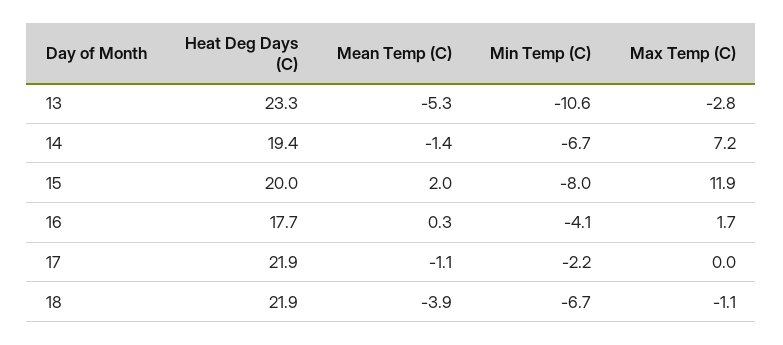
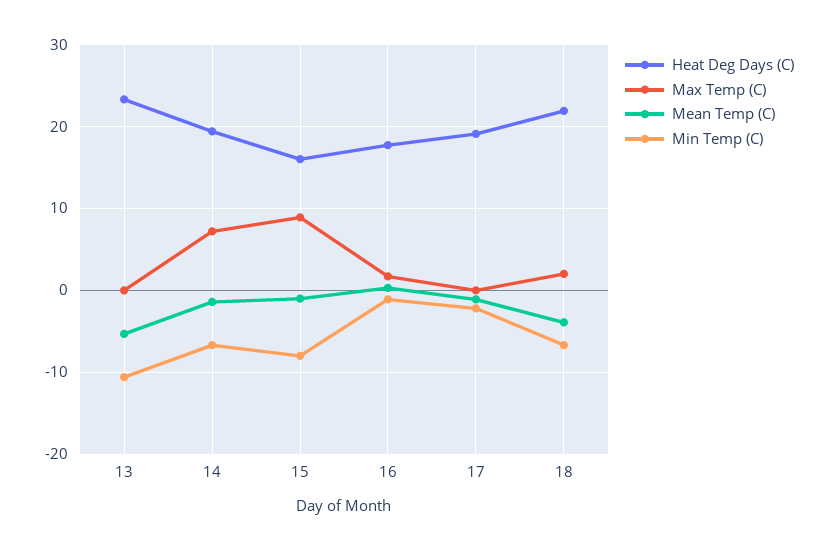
Max Temp (C), 13: -2.8 -> 0
Heat Deg Days (C), 15: 20 -> 16
Mean Temp (C), 15: 2 -> -1
Max Temp (C), 15: 11.9 -> 9
Min Temp (C), 16: -4.1 -> -1
Heat Deg Days (C), 17: 21.9 -> 19
Max Temp (C), 18: -1.1 -> 2

